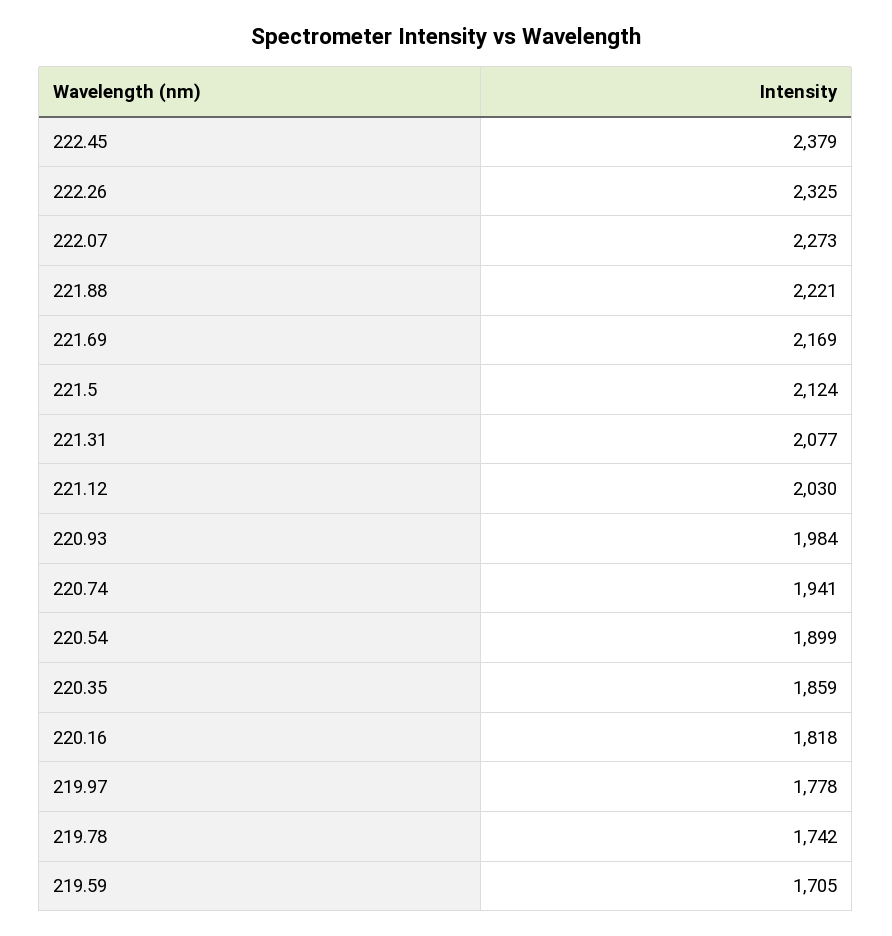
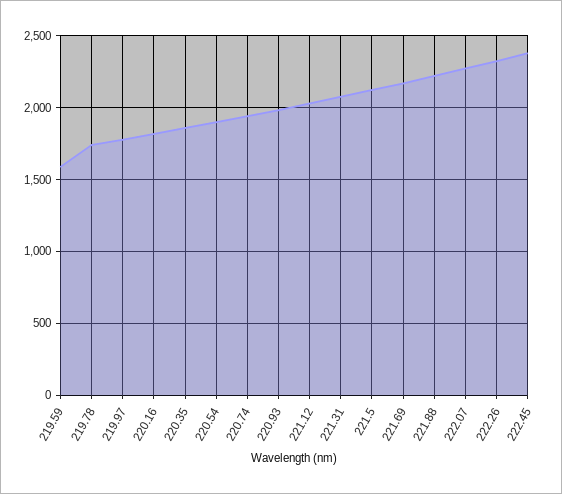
219.59: 1705 -> 1600

